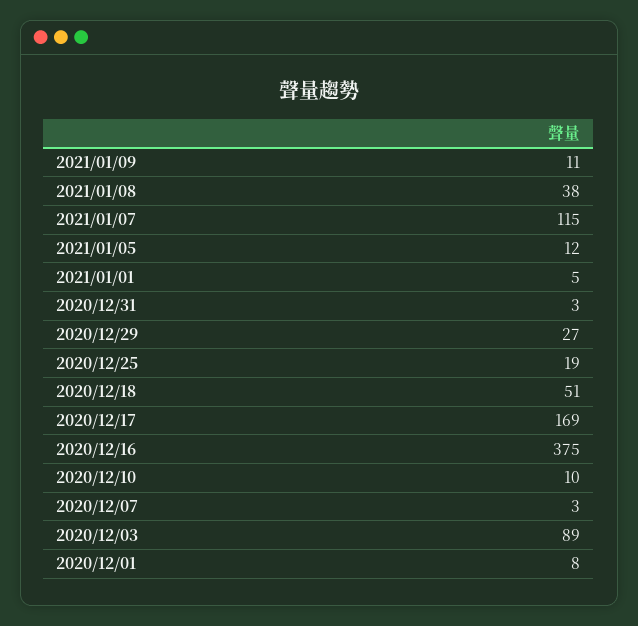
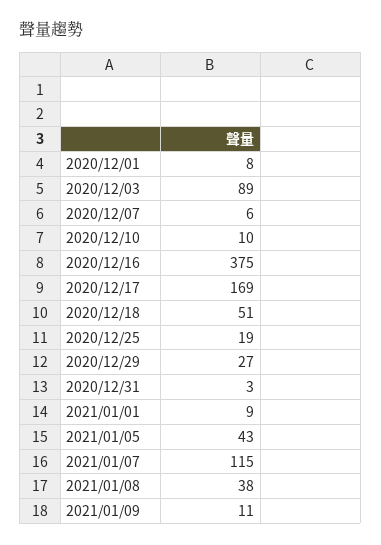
2021/01/05: 12 -> 43
2021/01/01: 5 -> 9
2020/12/07: 3 -> 6

